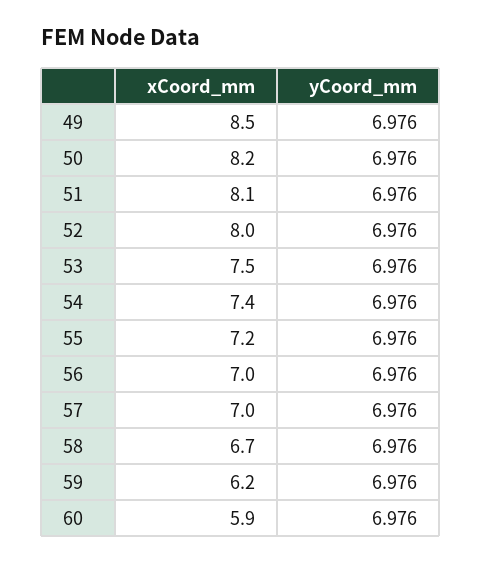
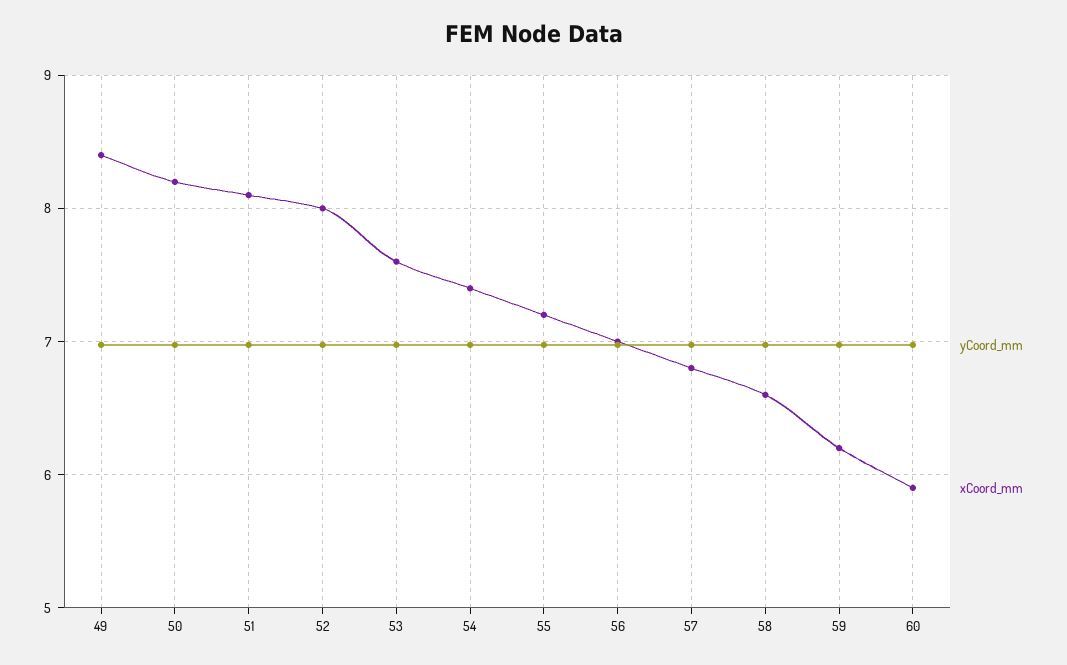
xCoord_mm, 49: 8.5 -> 8.4
xCoord_mm, 53: 7.5 -> 7.6
xCoord_mm, 57: 7 -> 6.8
xCoord_mm, 58: 6.7 -> 6.6

